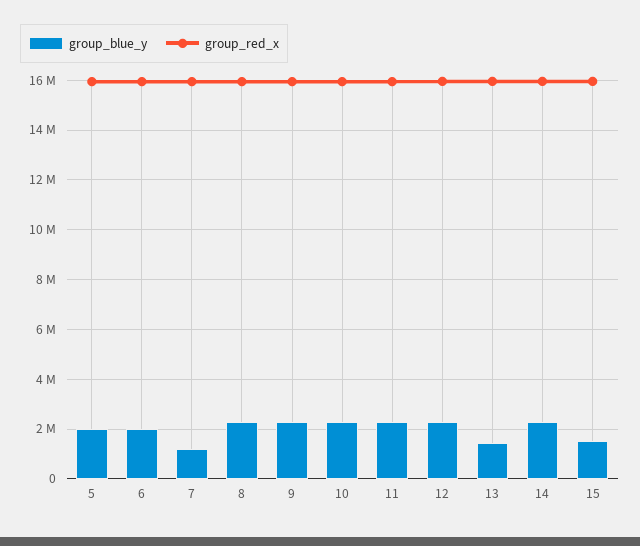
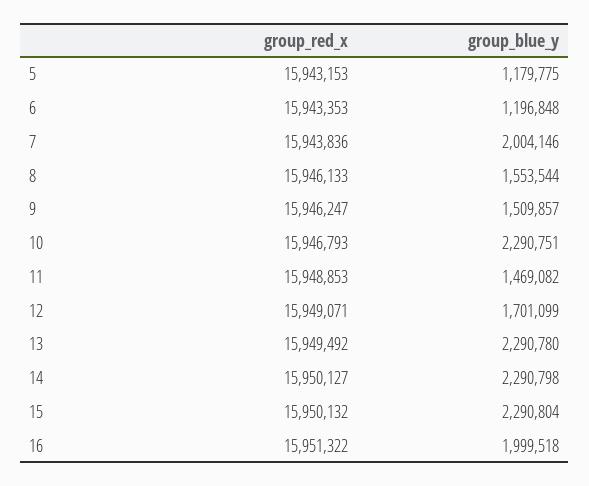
group_blue_y, 5: 2000000 -> 1179775
group_blue_y, 6: 2000000 -> 1196848
group_blue_y, 7: 1250000 -> 2004146
group_blue_y, 8: 2250000 -> 1553544
group_blue_y, 9: 2250000 -> 1509857
group_blue_y, 11: 2250000 -> 1469082
group_blue_y, 12: 2250000 -> 1701099
group_blue_y, 13: 1500000 -> 2290780
group_blue_y, 15: 1500000 -> 2290804
group_red_x, 16: none -> 15951322
group_blue_y, 16: none -> 1999518

